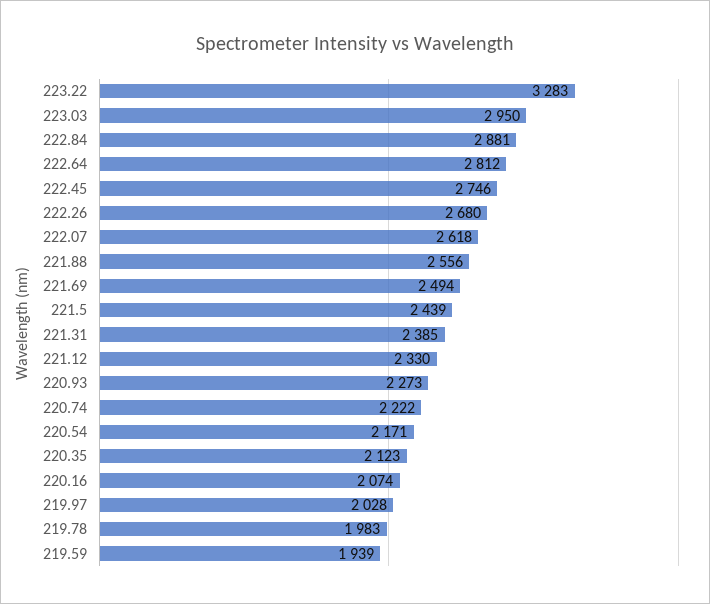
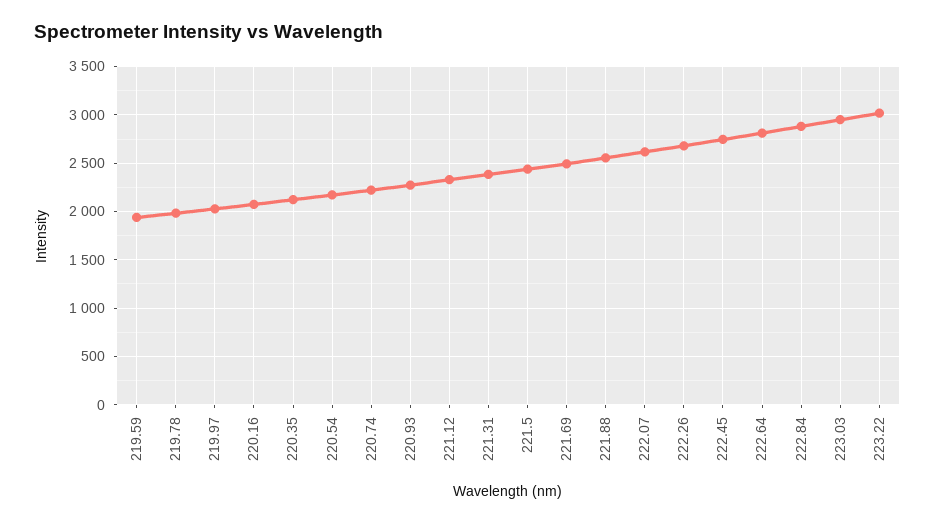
223.22: 3283 -> 3000

